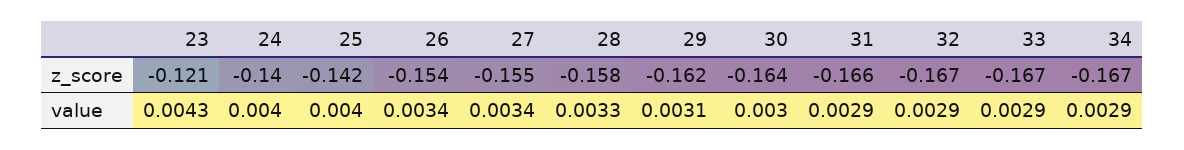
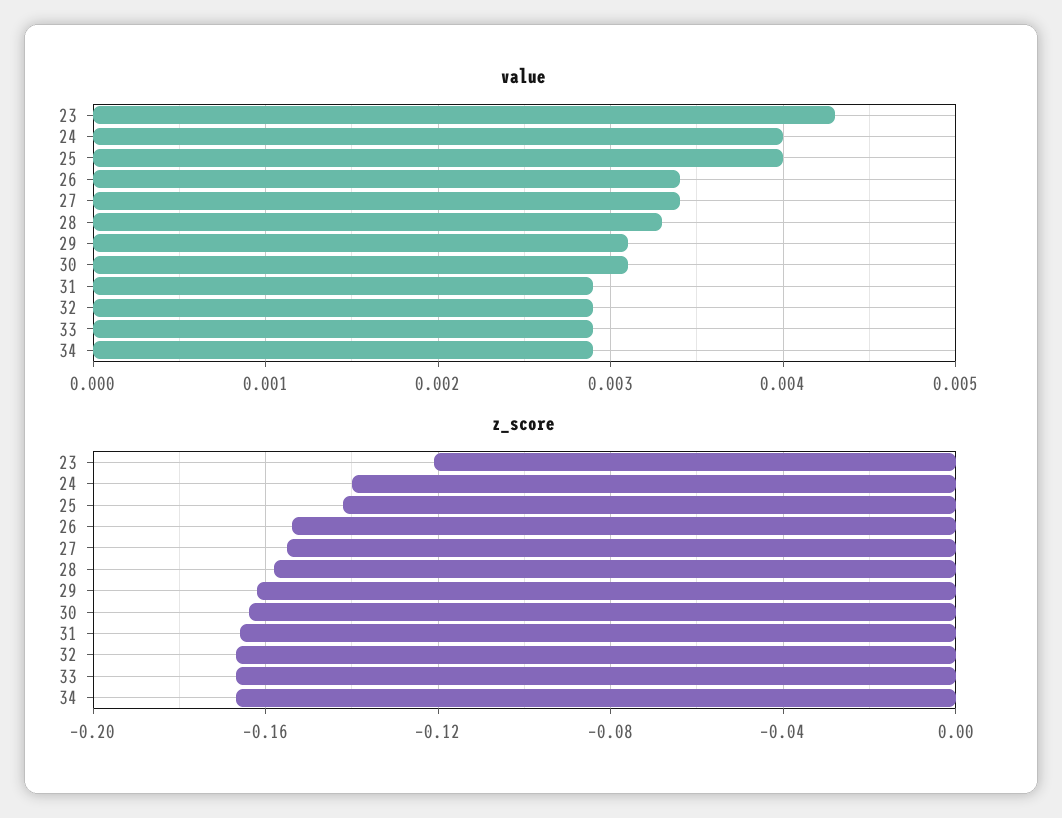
value, 30: 0.003 -> 0.0031

